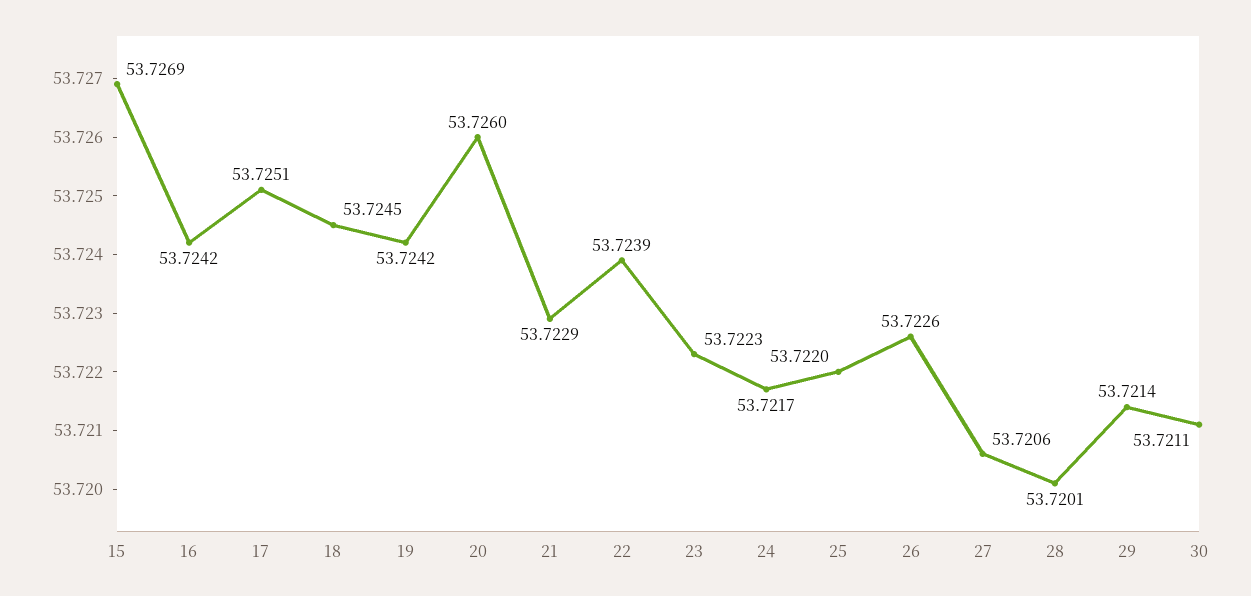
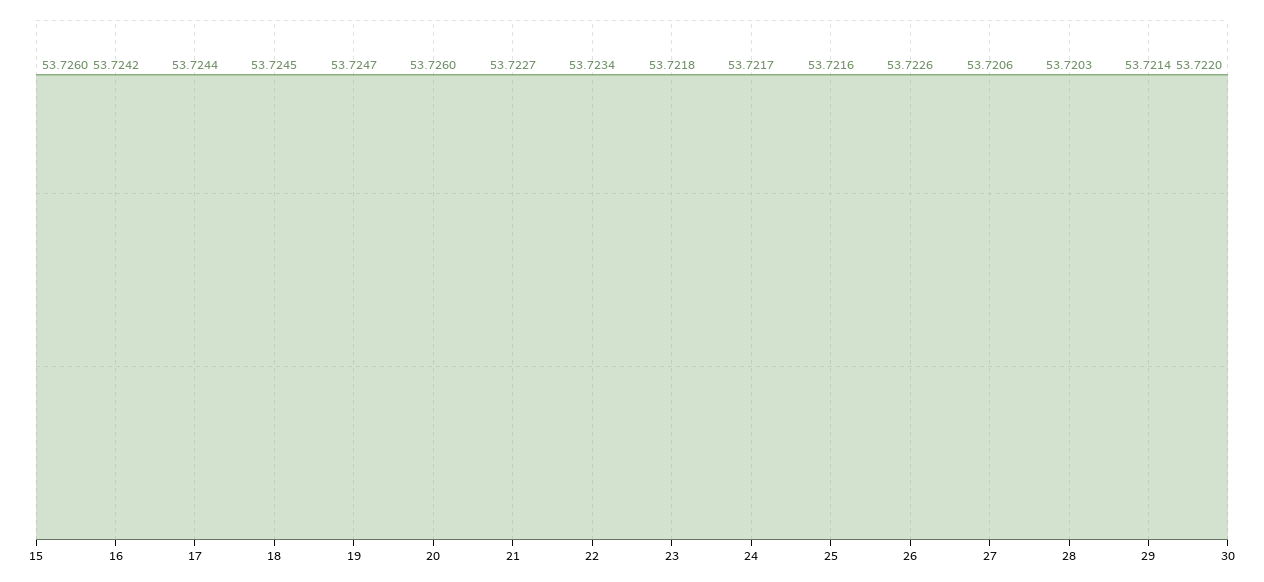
15: 53.7269 -> 53.726
17: 53.7251 -> 53.7244
19: 53.7242 -> 53.7247
21: 53.7229 -> 53.7227
22: 53.7239 -> 53.7234
23: 53.7223 -> 53.7218
25: 53.722 -> 53.7216
28: 53.7201 -> 53.7203
30: 53.7211 -> 53.722

